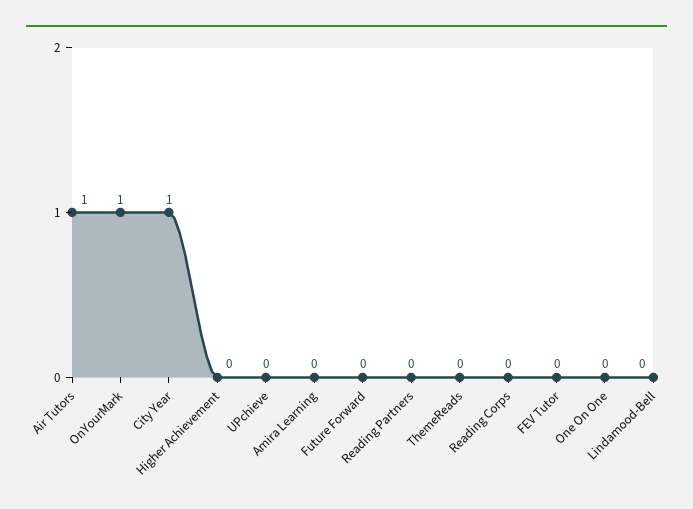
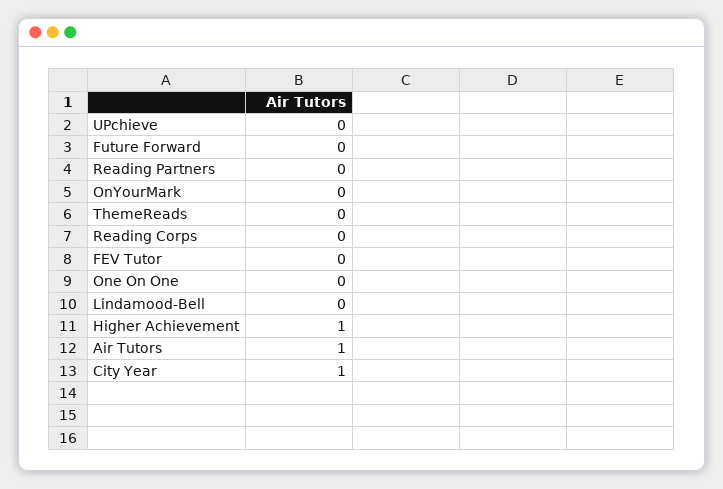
OnYourMark: 1 -> 0
Higher Achievement: 0 -> 1
Amira Learning: 0 -> none

